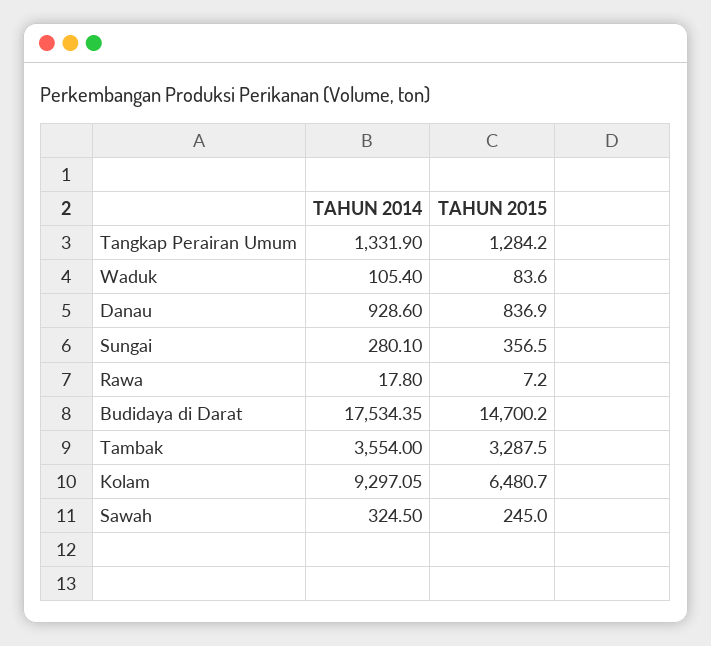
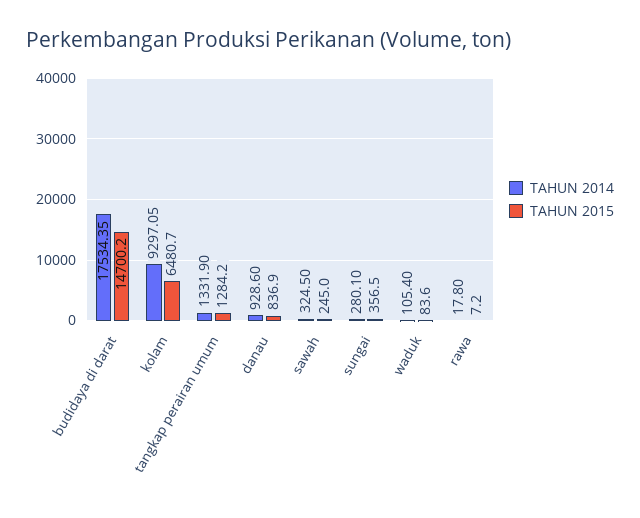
TAHUN 2014, Tambak: 3554 -> none
TAHUN 2015, Tambak: 3287.5 -> none

